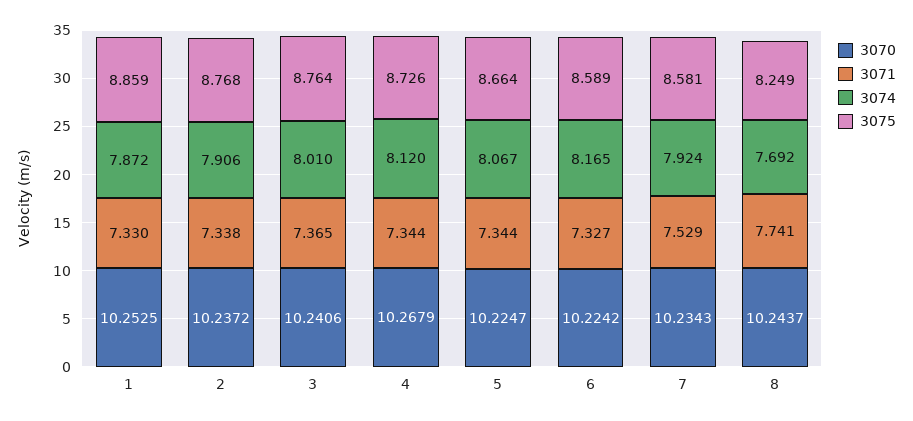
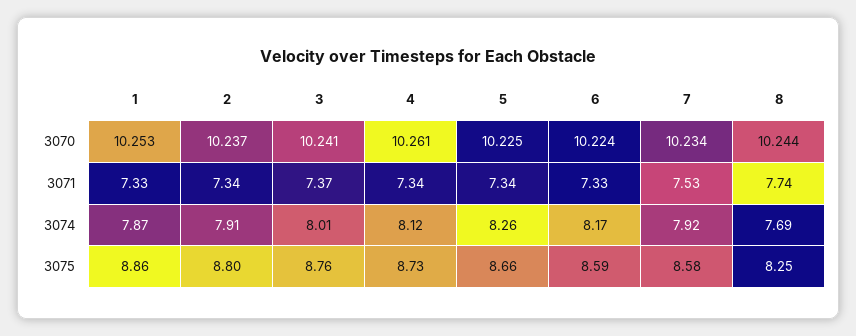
3075, 2: 8.768 -> 8.8
3070, 4: 10.2679 -> 10.261
3074, 5: 8.067 -> 8.26

